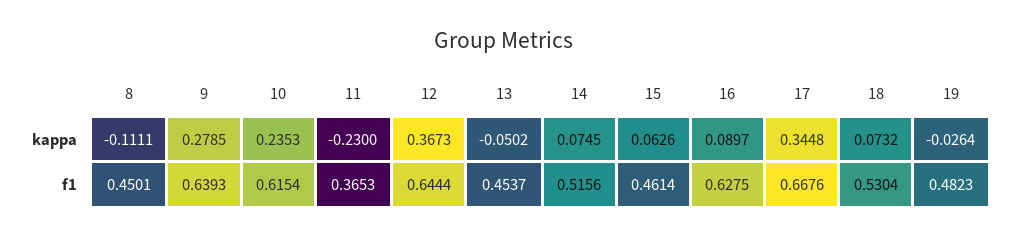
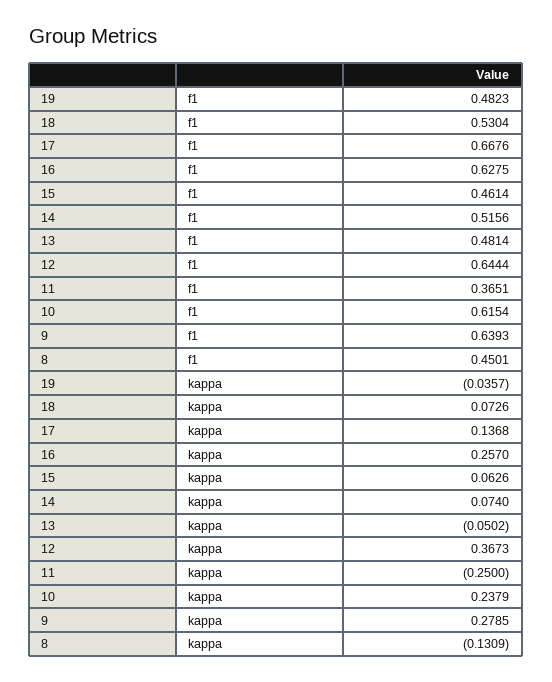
8, kappa: -0.1111 -> -0.1309
10, kappa: 0.2353 -> 0.2379
11, kappa: -0.23 -> -0.25
14, kappa: 0.0745 -> 0.074
16, kappa: 0.0897 -> 0.257
17, kappa: 0.3448 -> 0.1368
18, kappa: 0.0732 -> 0.0726
19, kappa: -0.0264 -> -0.0357
11, f1: 0.3653 -> 0.3651
13, f1: 0.4537 -> 0.4814

